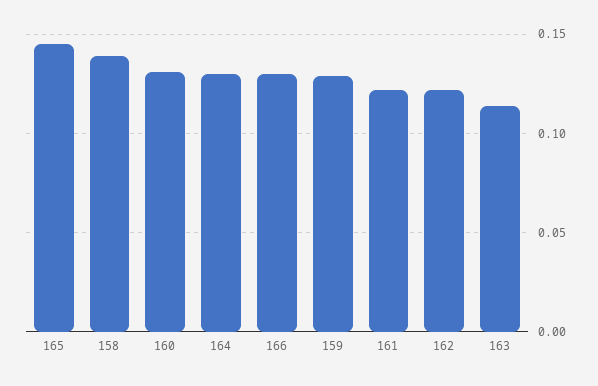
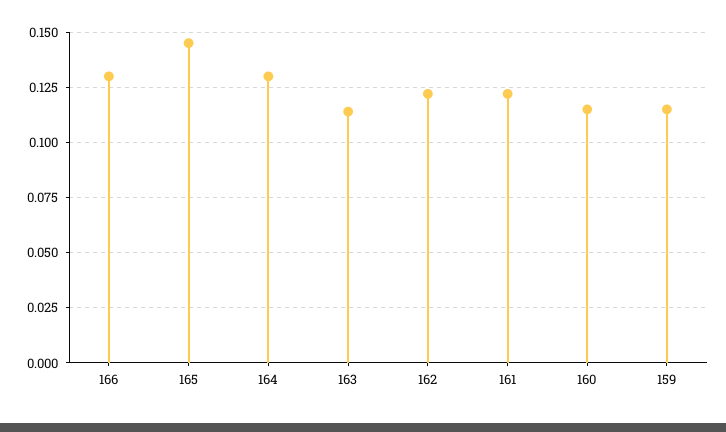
158: 0.14 -> none
160: 0.13 -> 0.115
159: 0.13 -> 0.115

